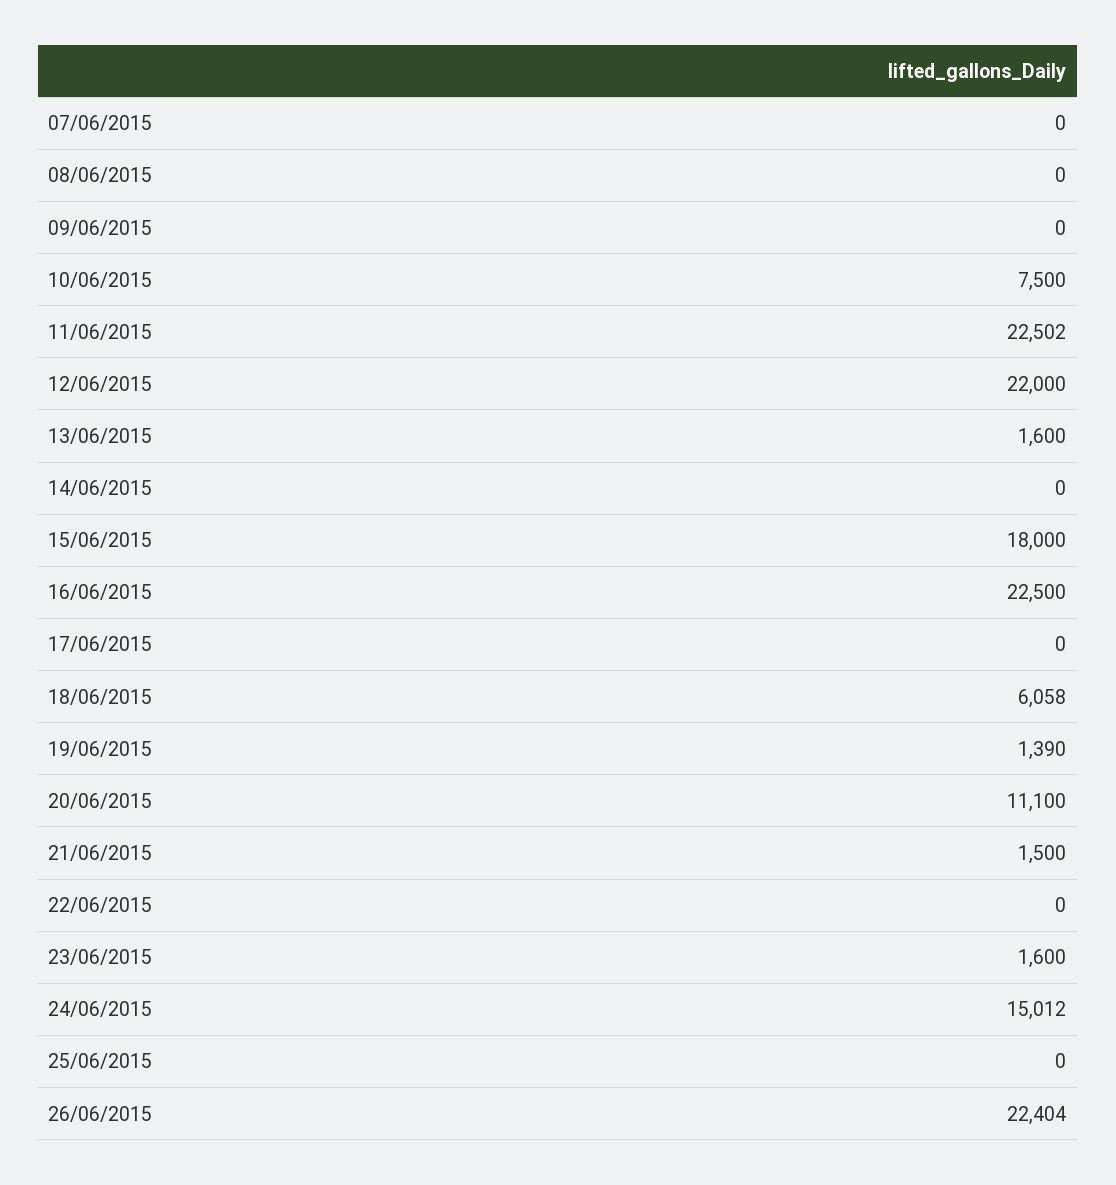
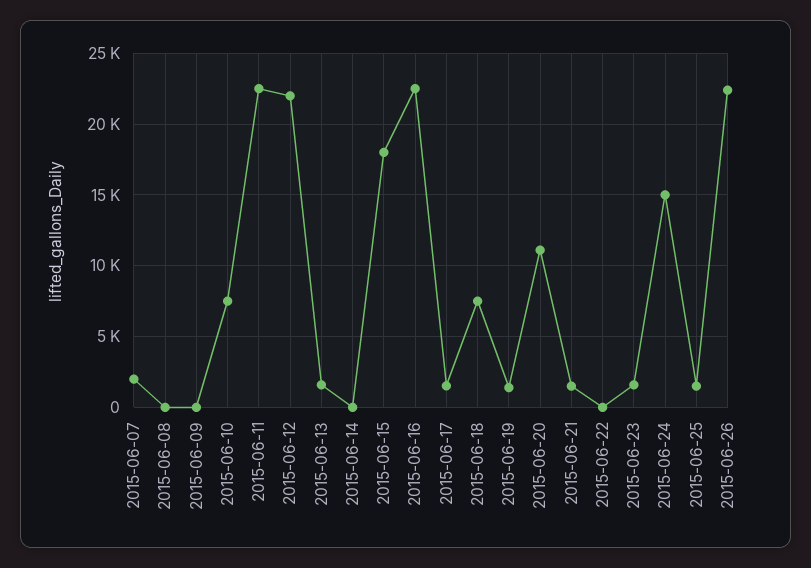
07/06/2015: 0 -> 2000
17/06/2015: 0 -> 1500
18/06/2015: 6058 -> 7500
25/06/2015: 0 -> 1500

